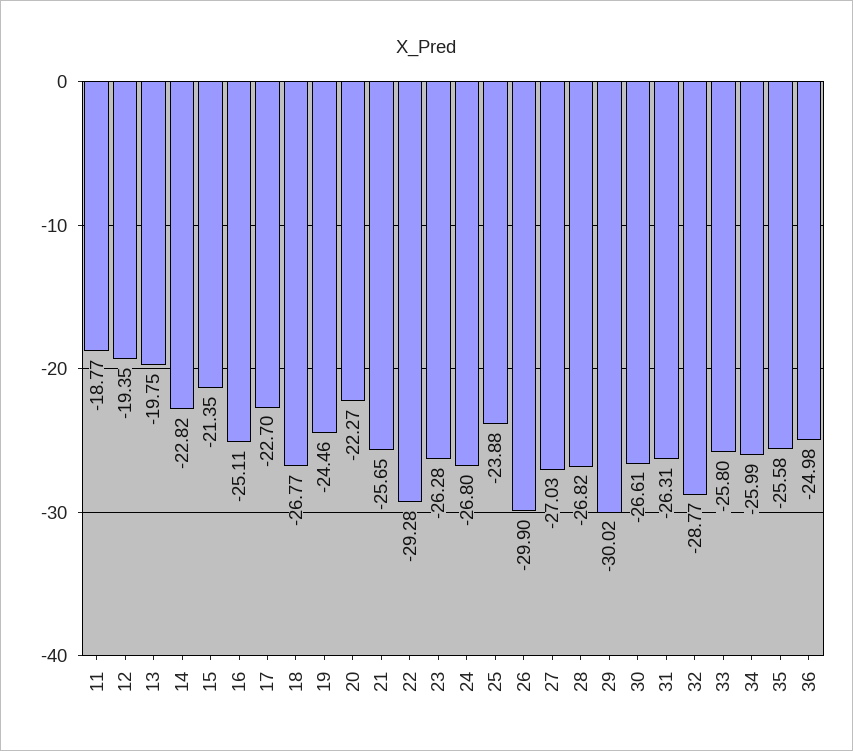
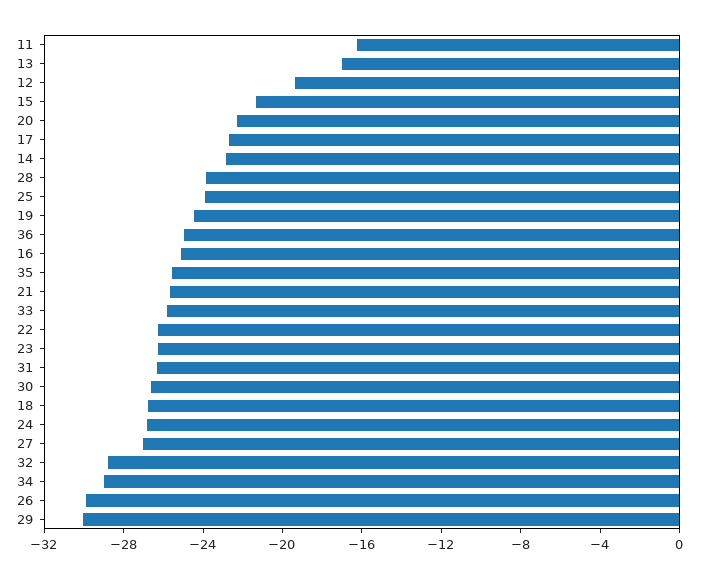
11: -18.77 -> -16
13: -19.75 -> -17
22: -29.28 -> -26
28: -26.82 -> -24
34: -25.99 -> -29

